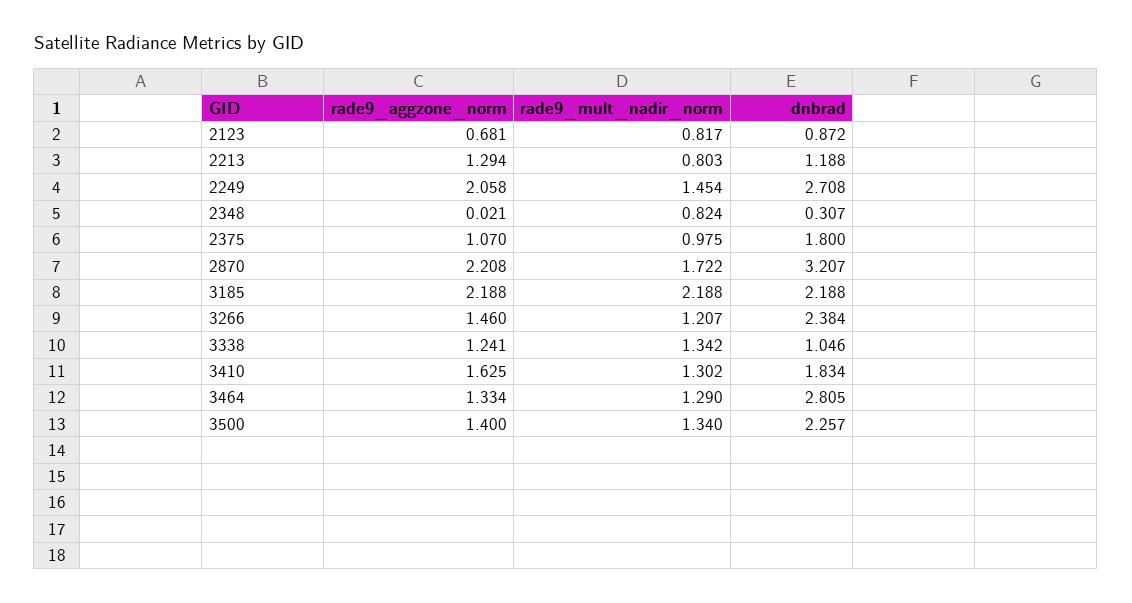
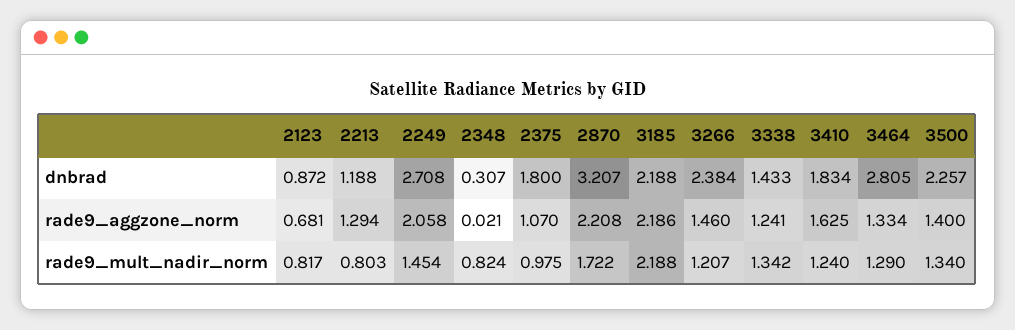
rade9_aggzone_norm, 3185: 2.188 -> 2.186
dnbrad, 3338: 1.046 -> 1.433
rade9_mult_nadir_norm, 3410: 1.302 -> 1.24

